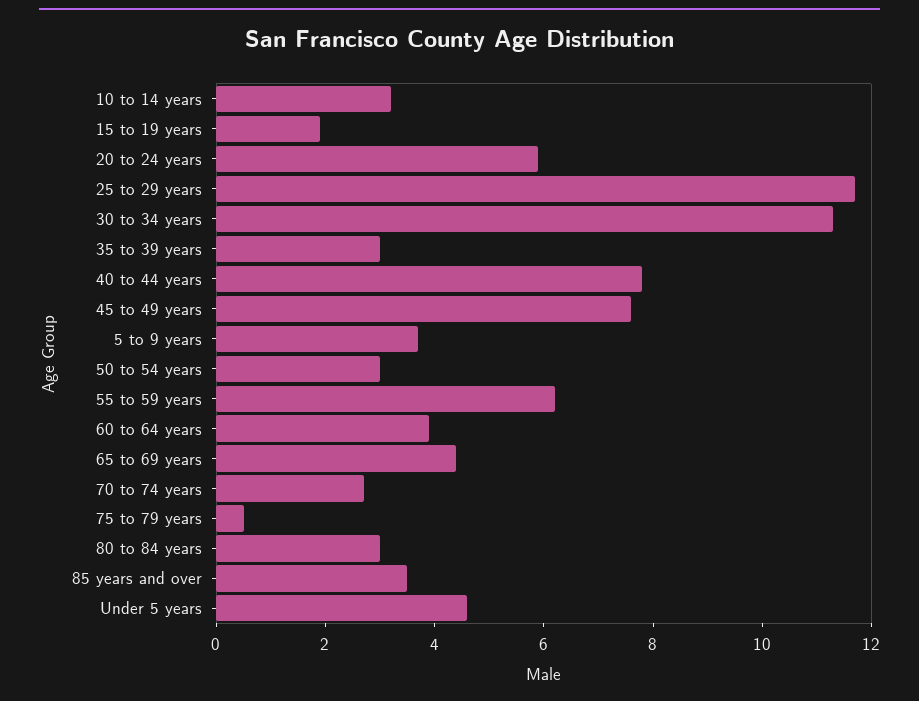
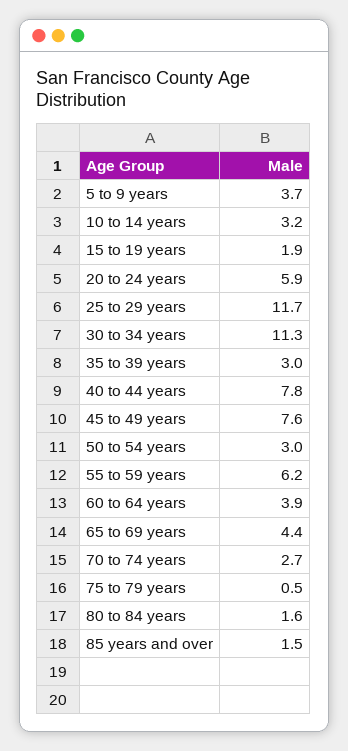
80 to 84 years: 3 -> 1.6
85 years and over: 3.5 -> 1.5
Under 5 years: 4.5 -> none

